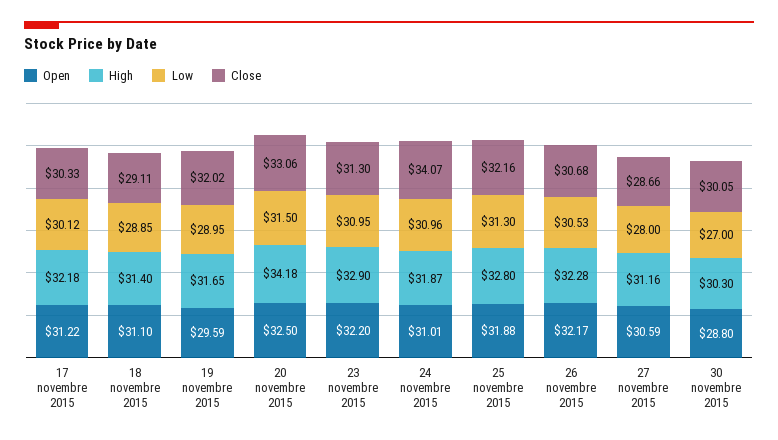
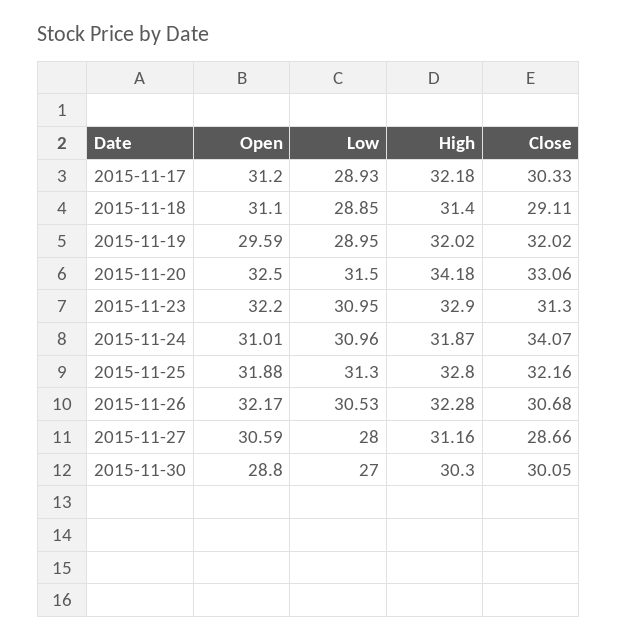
Open, 17 novembre 2015: 31.22 -> 31.2
Low, 17 novembre 2015: 30.12 -> 28.93
High, 19 novembre 2015: 31.65 -> 32.02

